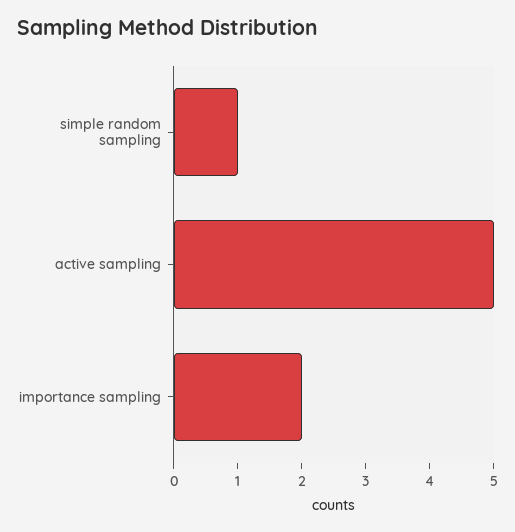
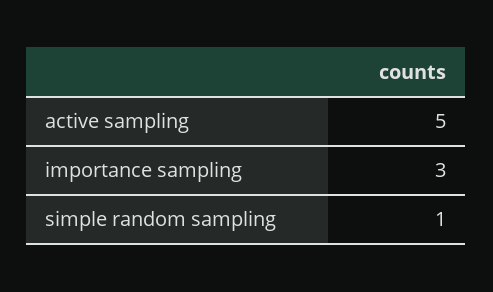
importance sampling: 2 -> 3

